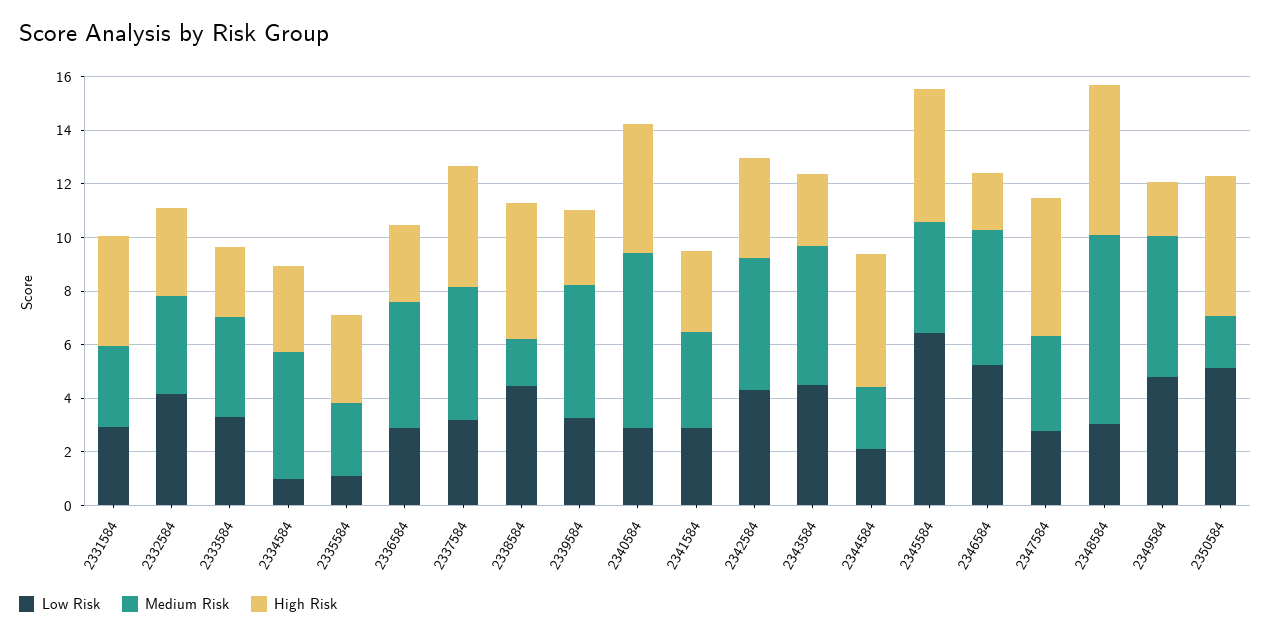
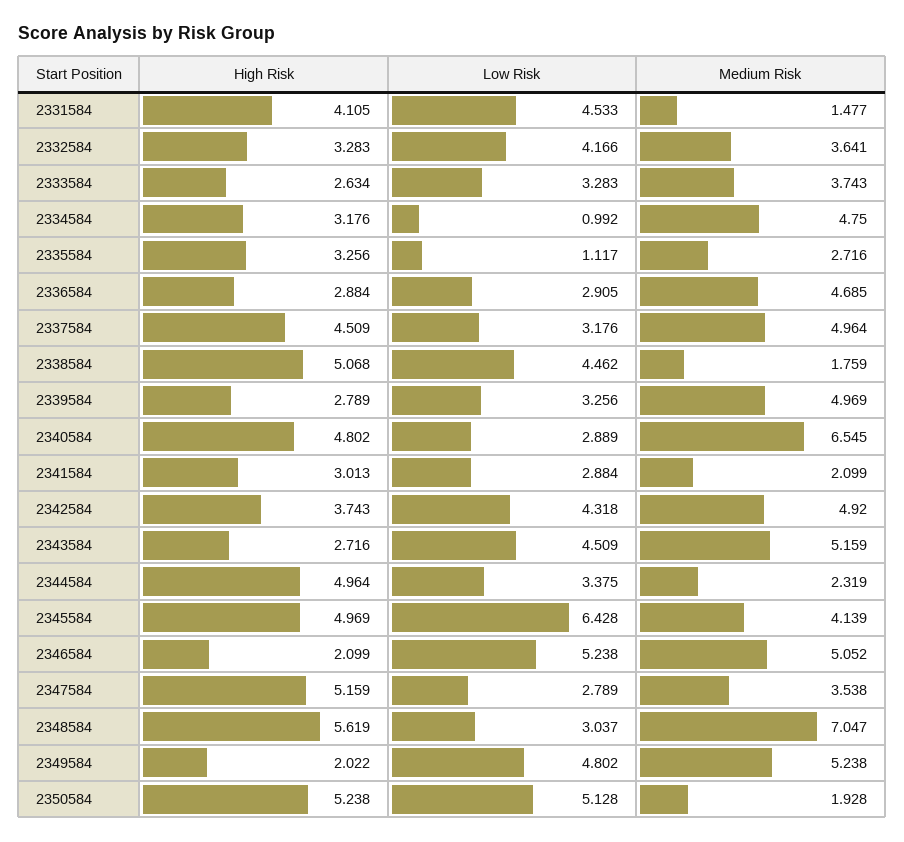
Low Risk, 2331584: 3 -> 4.533
Medium Risk, 2331584: 3 -> 1.477
Medium Risk, 2341584: 3.5 -> 2.099
Low Risk, 2344584: 2 -> 3.375

